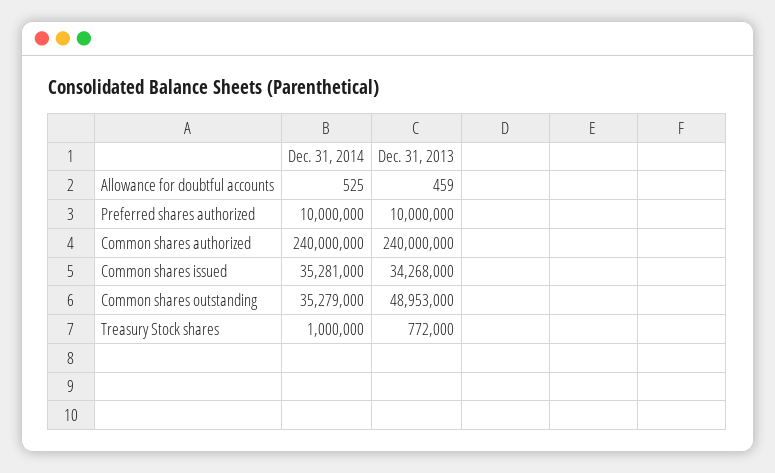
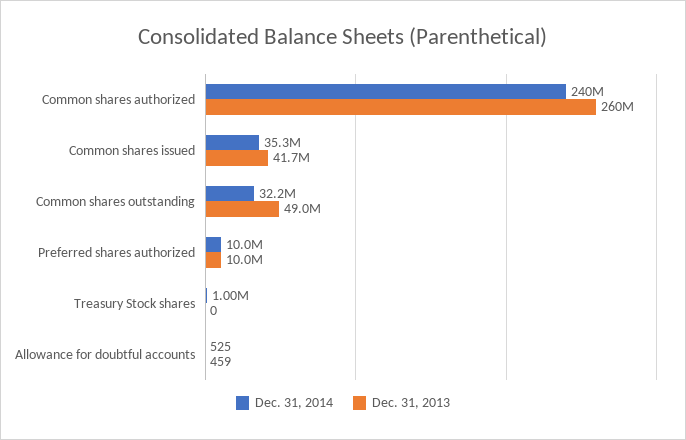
Dec. 31, 2013, Common shares authorized: 240000000 -> 260000000
Dec. 31, 2013, Common shares issued: 34268000 -> 41700000
Dec. 31, 2014, Common shares outstanding: 35279000 -> 32200000
Dec. 31, 2013, Treasury Stock shares: 772000 -> 0

